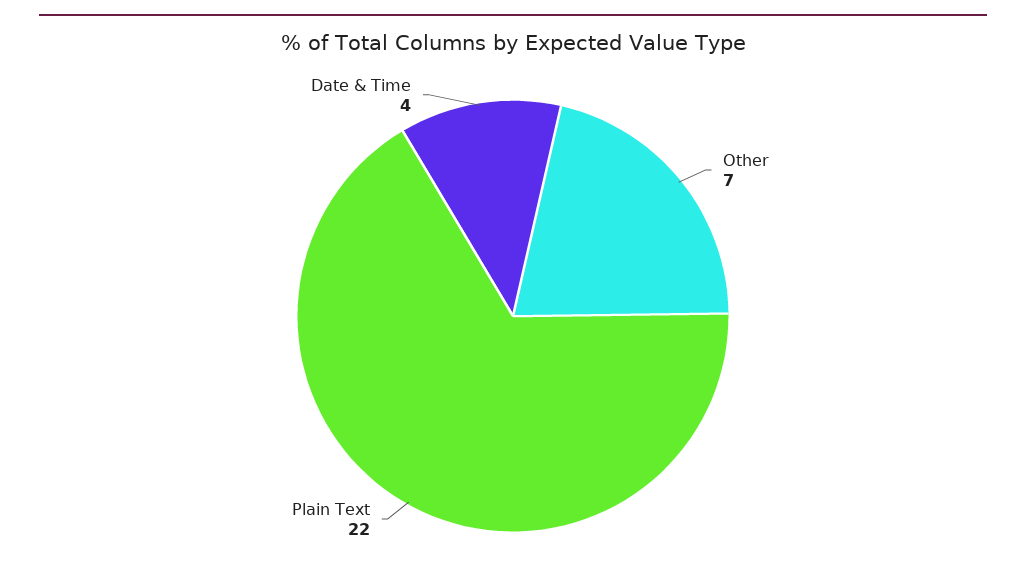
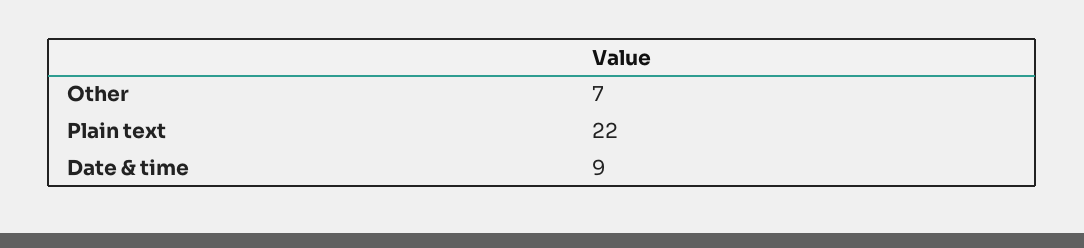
Date & Time: 4 -> 9

